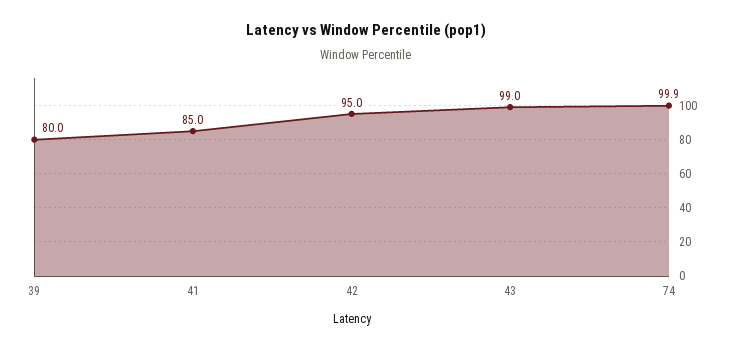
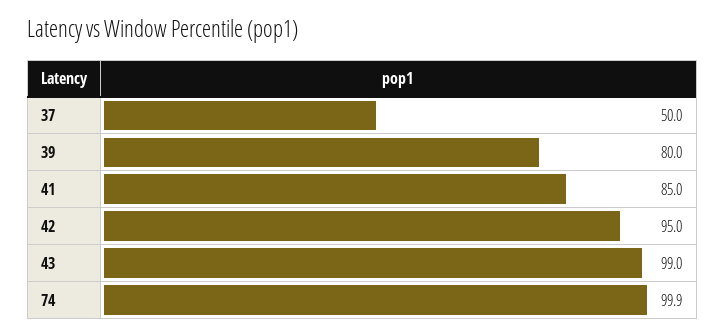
37: none -> 50

